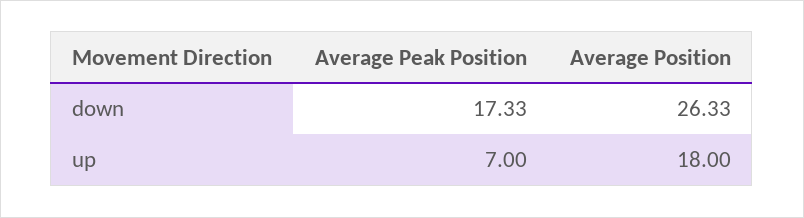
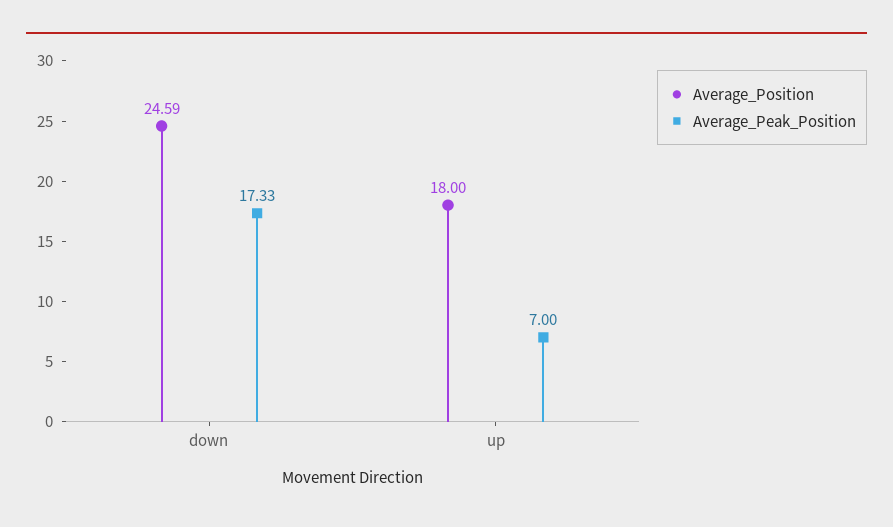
Average Position, down: 26.33 -> 24.59

